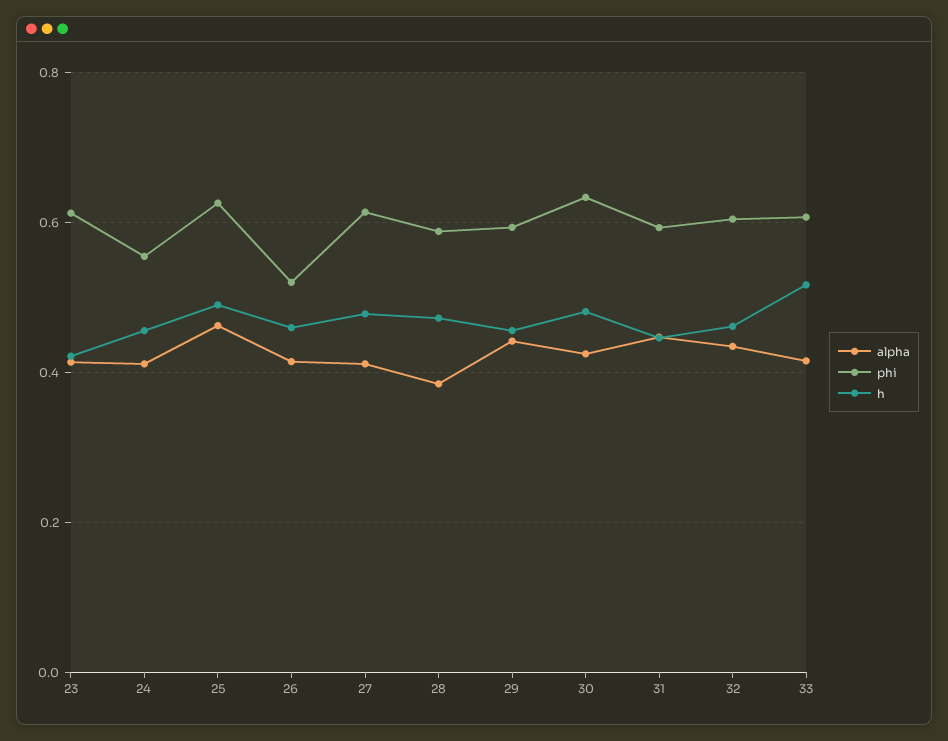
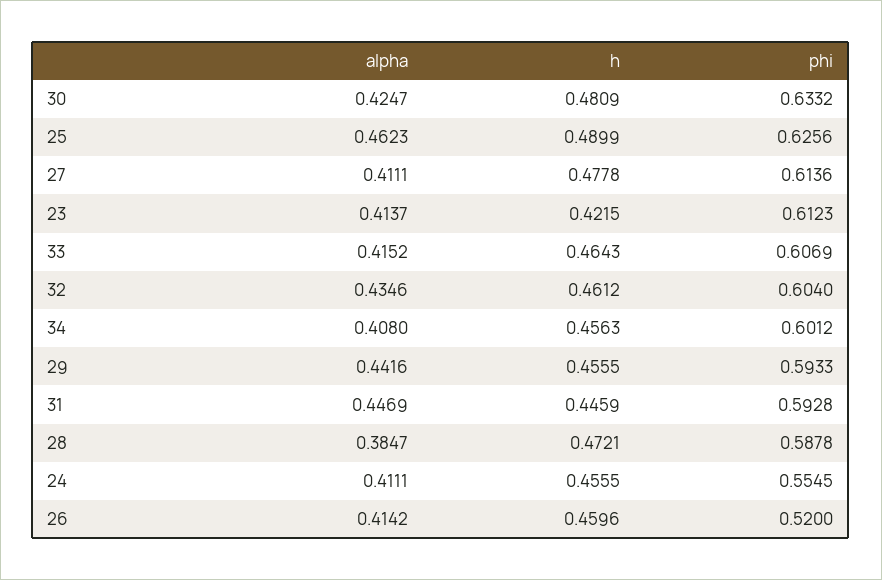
h, 33: 0.52 -> 0.4643
alpha, 34: none -> 0.408
h, 34: none -> 0.4563
phi, 34: none -> 0.6012

